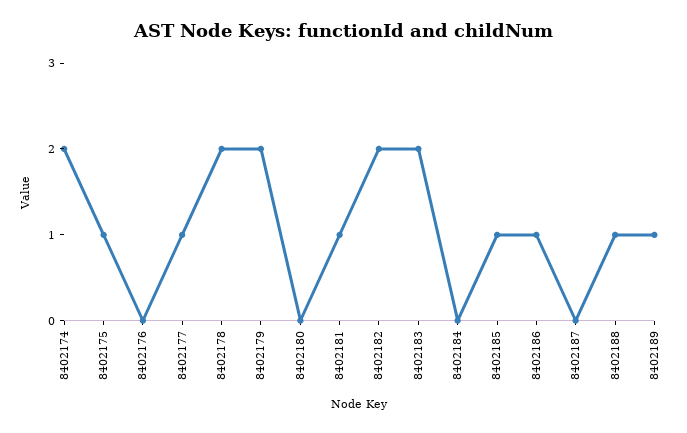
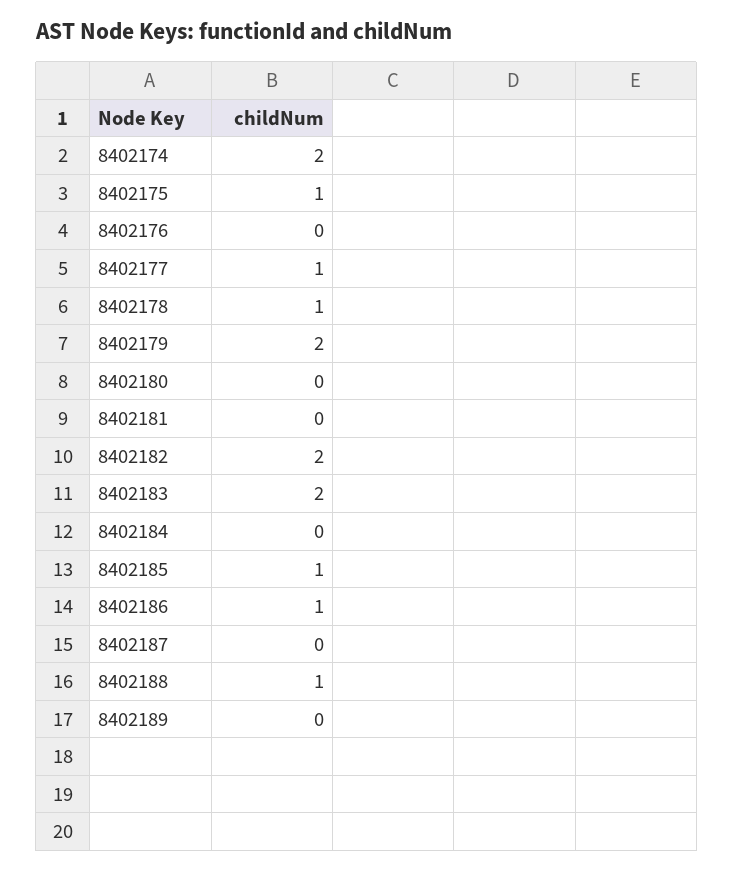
8402178: 2 -> 1
8402181: 1 -> 0
8402189: 1 -> 0

